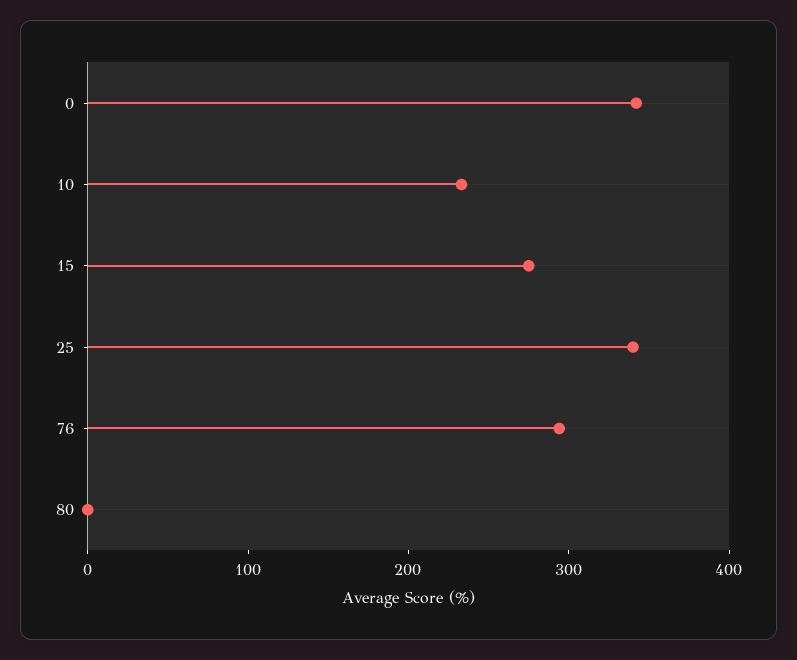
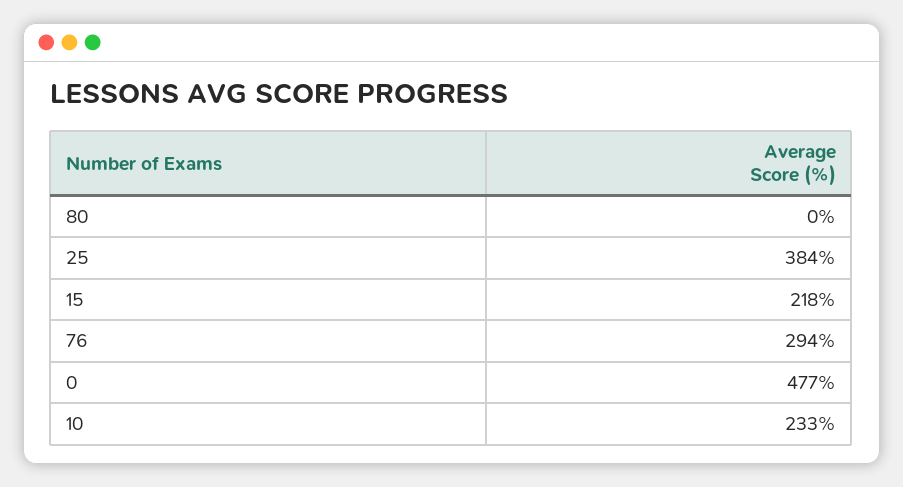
0: 340 -> 477
15: 280 -> 218
25: 340 -> 384

